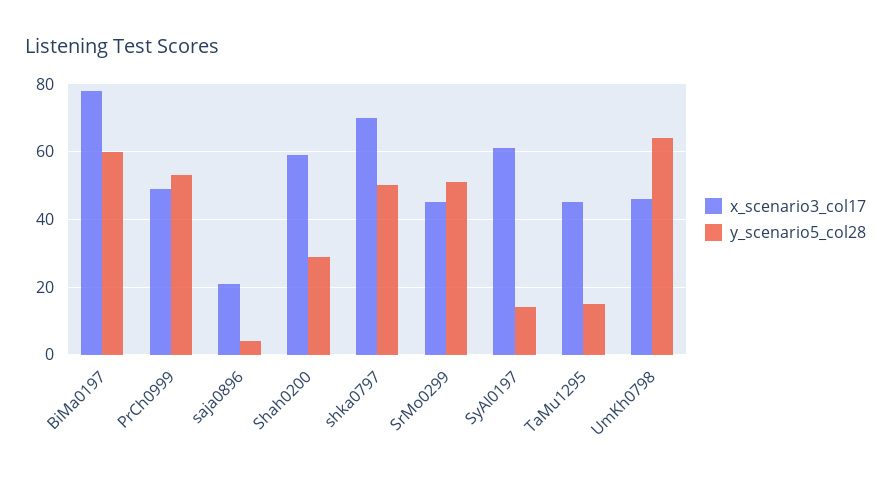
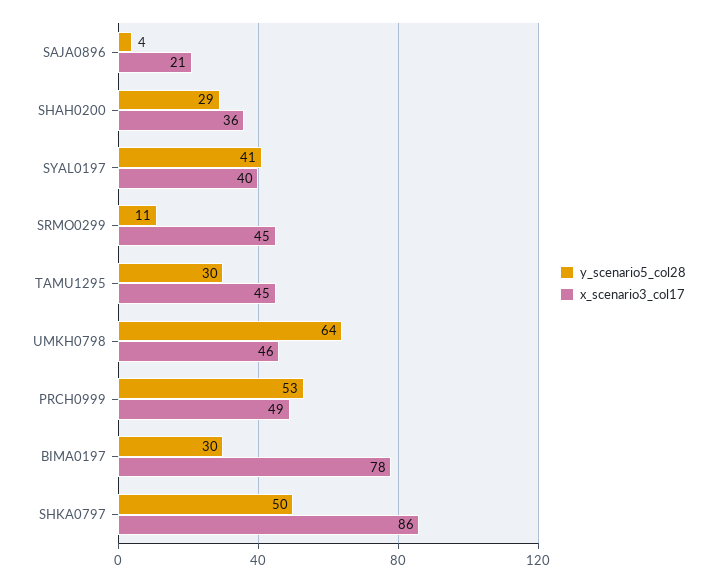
y_scenario5_col28, BiMa0197: 60 -> 30
x_scenario3_col17, Shah0200: 60 -> 36
x_scenario3_col17, shka0797: 70 -> 86
y_scenario5_col28, SrMo0299: 50 -> 11
x_scenario3_col17, SyAl0197: 60 -> 40
y_scenario5_col28, SyAl0197: 15 -> 41
y_scenario5_col28, TaMu1295: 15 -> 30

